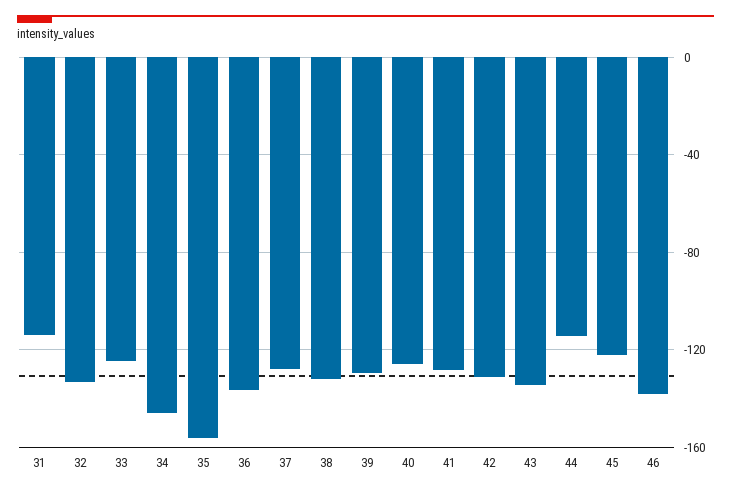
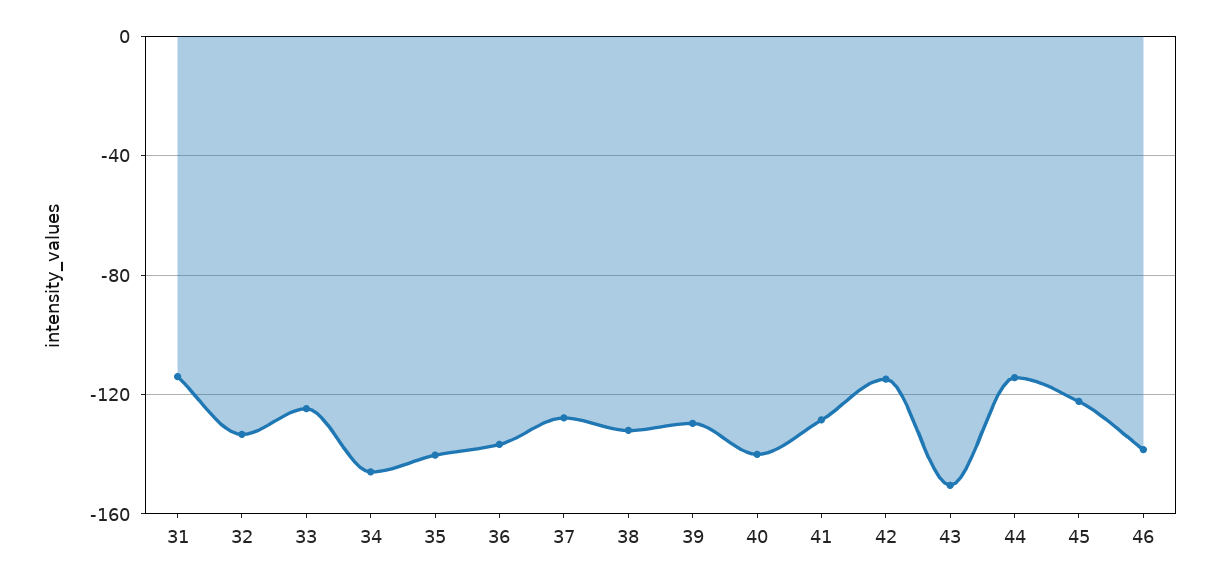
35: -155 -> -140
40: -125 -> -140
42: -130 -> -115
43: -135 -> -150

